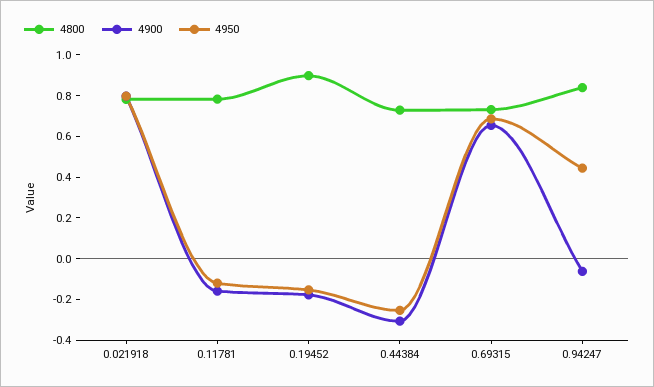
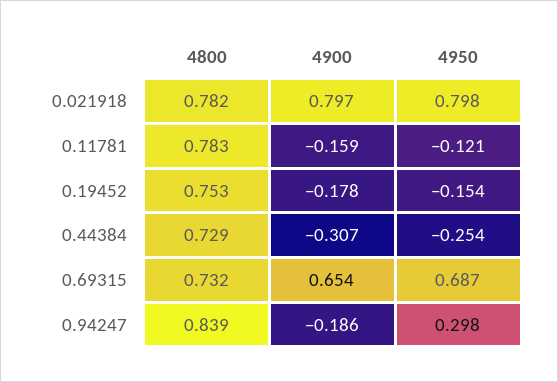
4800, 0.19452: 0.9 -> 0.753
4900, 0.94247: -0.05 -> -0.186
4950, 0.94247: 0.45 -> 0.298

